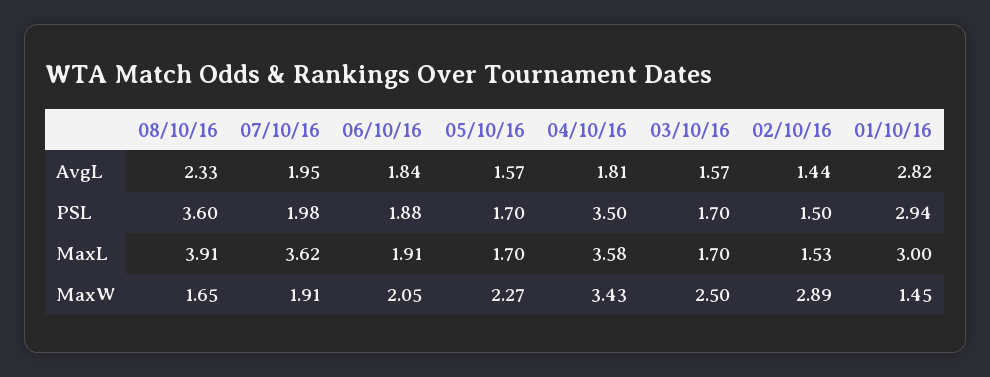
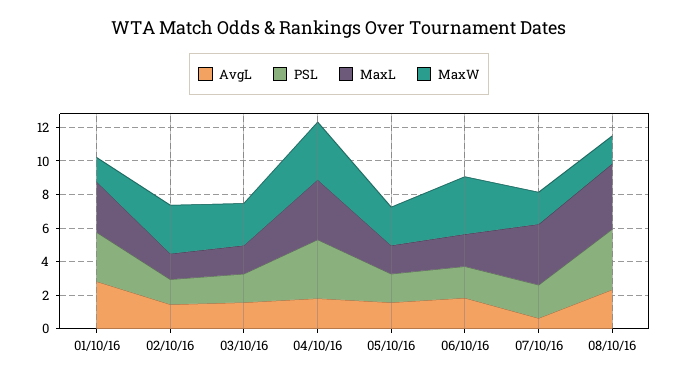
AvgL, 07/10/16: 1.95 -> 0.5
MaxW, 06/10/16: 2.05 -> 3.5

